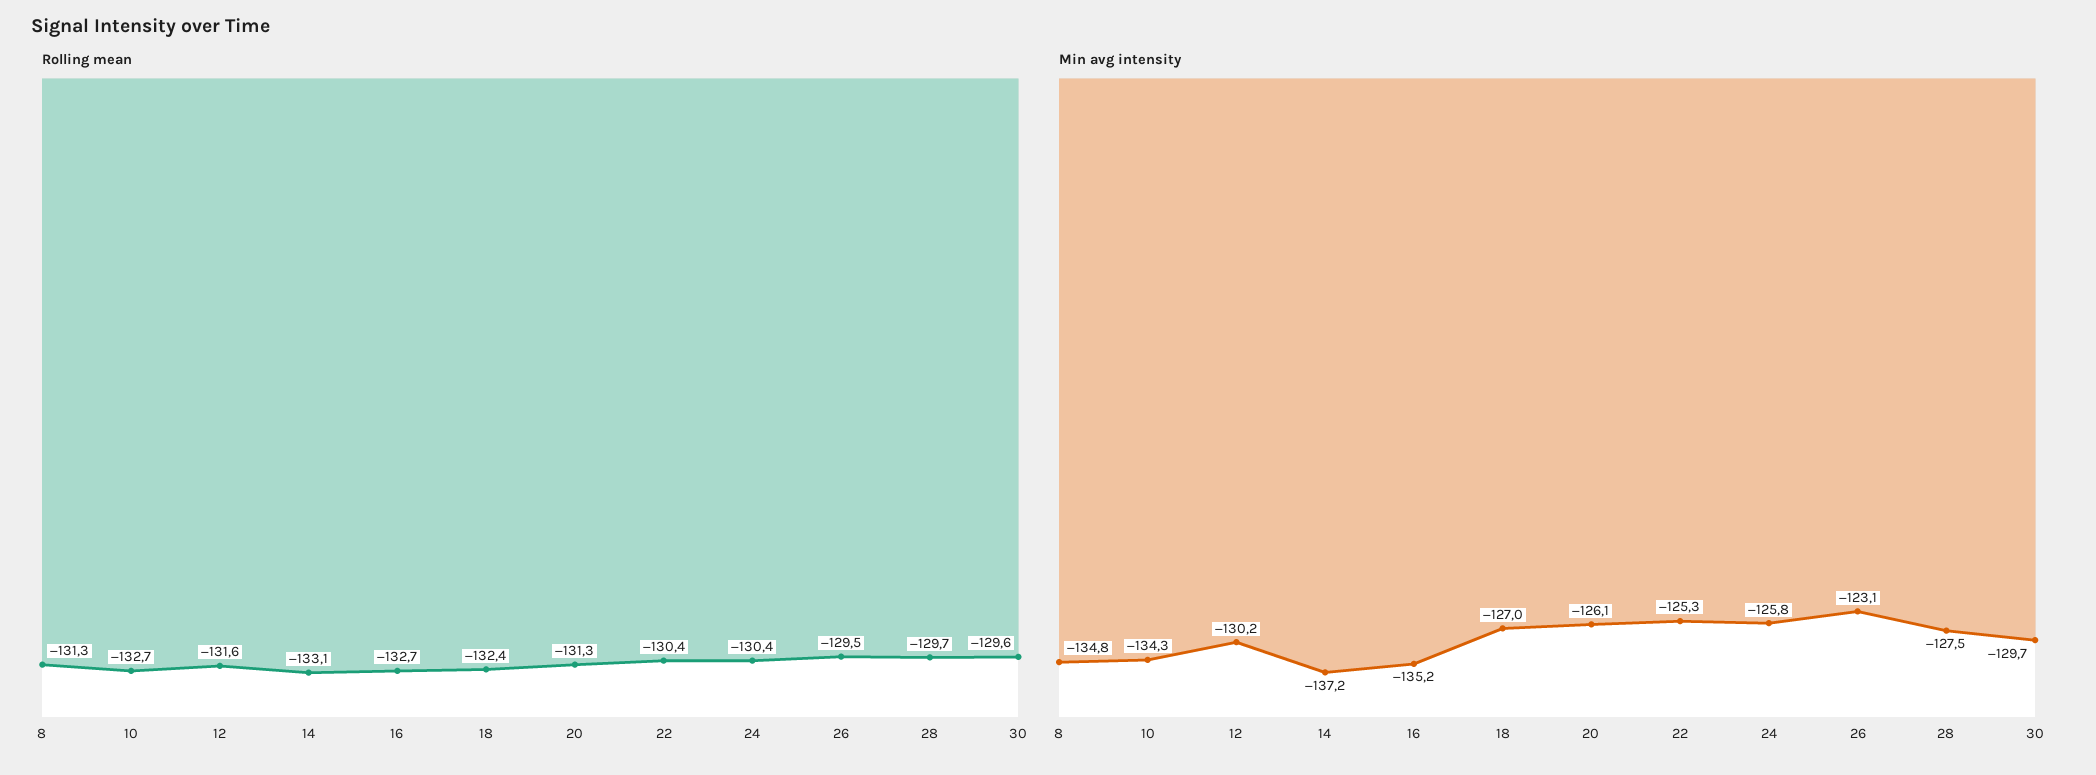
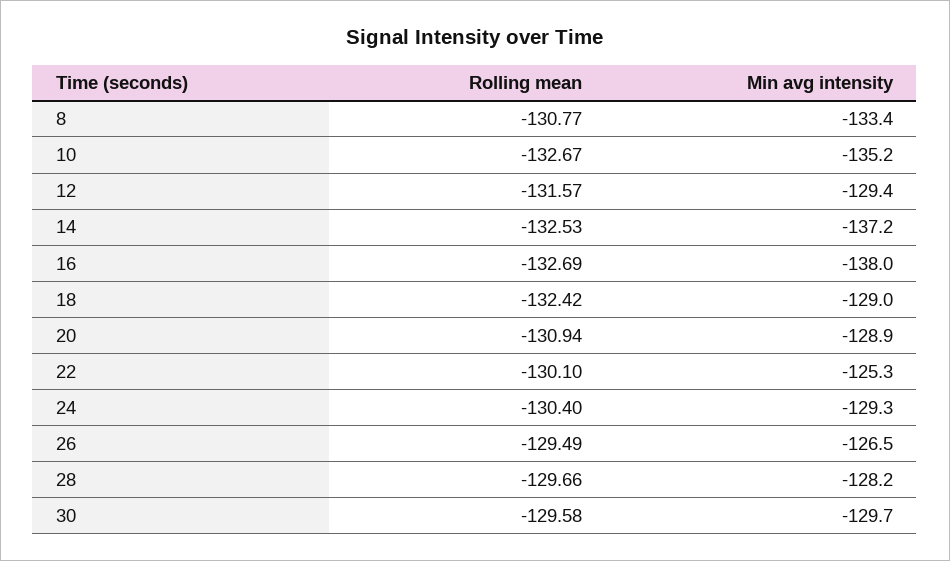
Rolling mean, 8: -131.3 -> -130.77
Rolling mean, 14: -133.1 -> -132.53
Rolling mean, 20: -131.3 -> -130.94
Rolling mean, 22: -130.4 -> -130.1
Min avg intensity, 8: -134.8 -> -133.4
Min avg intensity, 10: -134.3 -> -135.2
Min avg intensity, 12: -130.2 -> -129.4
Min avg intensity, 16: -135.2 -> -138
Min avg intensity, 18: -127 -> -129
Min avg intensity, 20: -126.1 -> -128.9
Min avg intensity, 24: -125.8 -> -129.3
Min avg intensity, 26: -123.1 -> -126.5
Min avg intensity, 28: -127.5 -> -128.2

